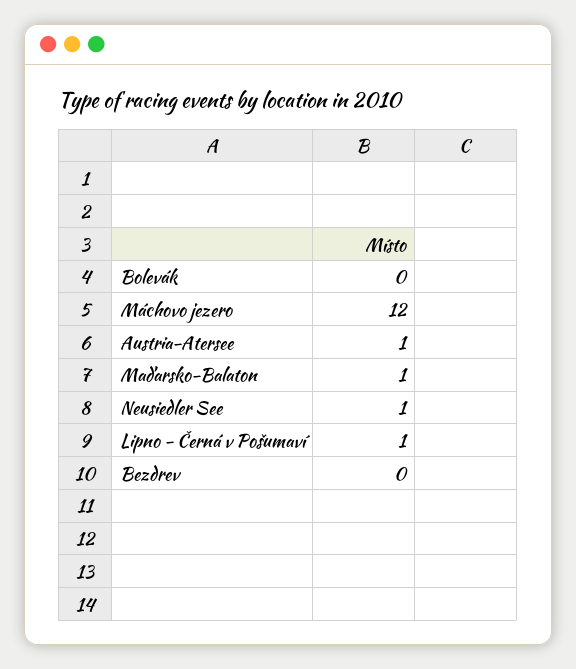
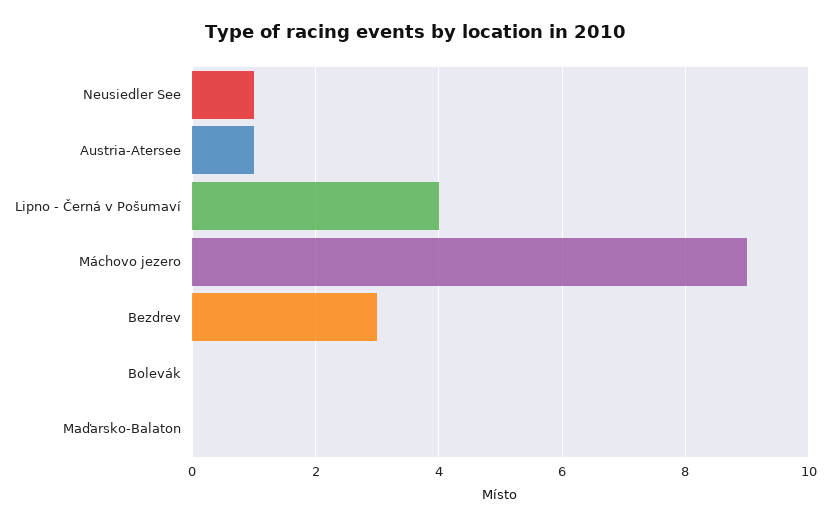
Máchovo jezero: 12 -> 9
Maďarsko-Balaton: 1 -> 0
Lipno - Černá v Pošumaví: 1 -> 4
Bezdrev: 0 -> 3

